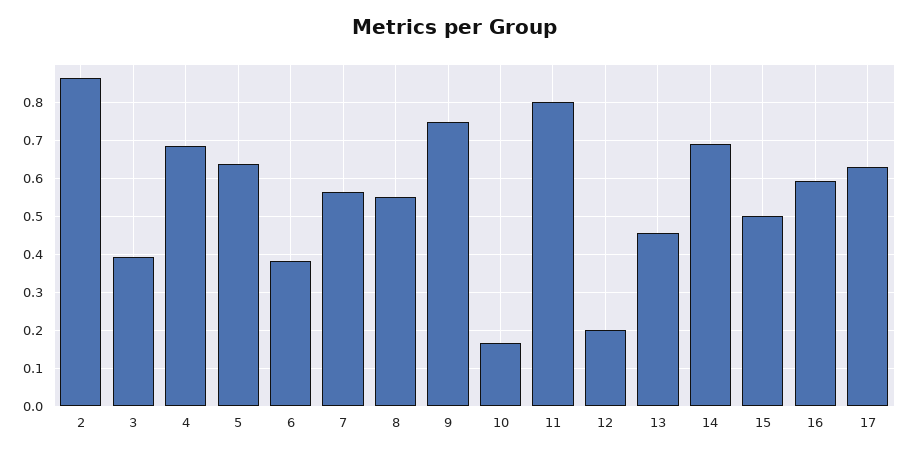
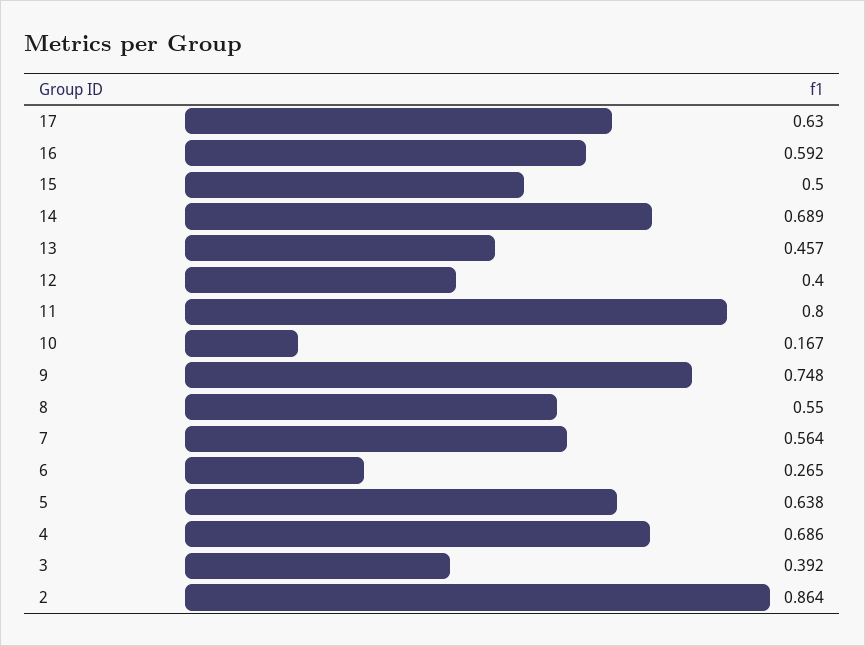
6: 0.38 -> 0.265
12: 0.2 -> 0.4

